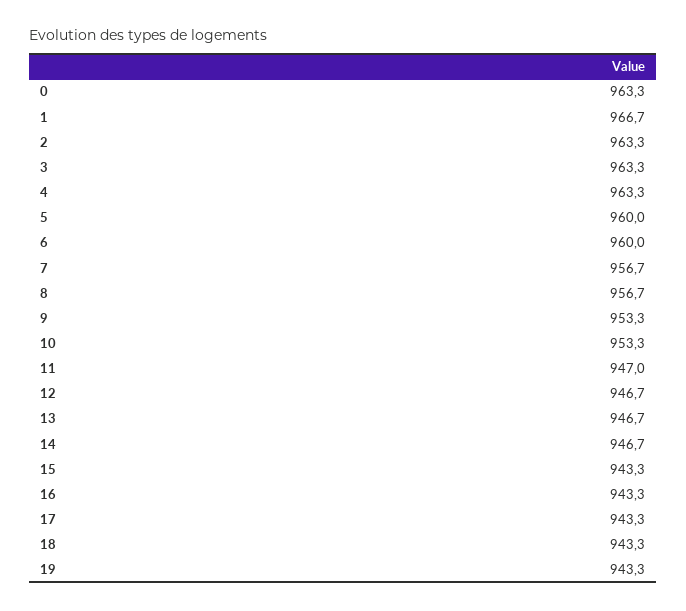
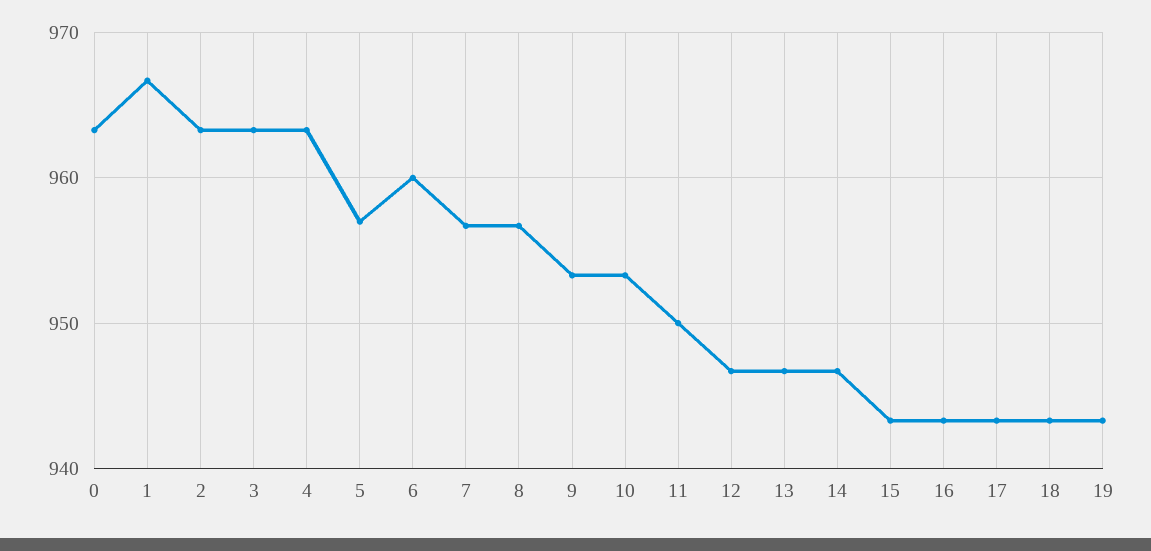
5: 960 -> 957
11: 947 -> 950

